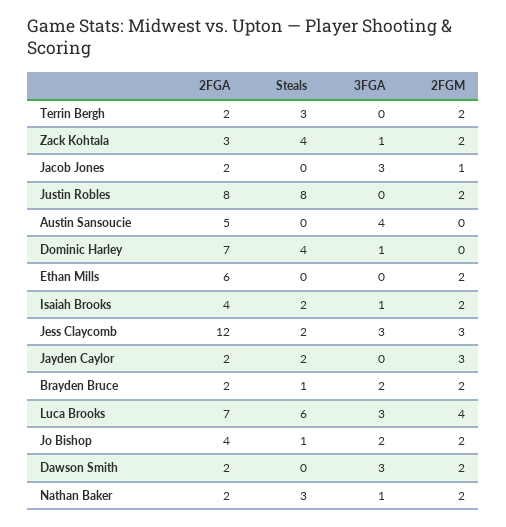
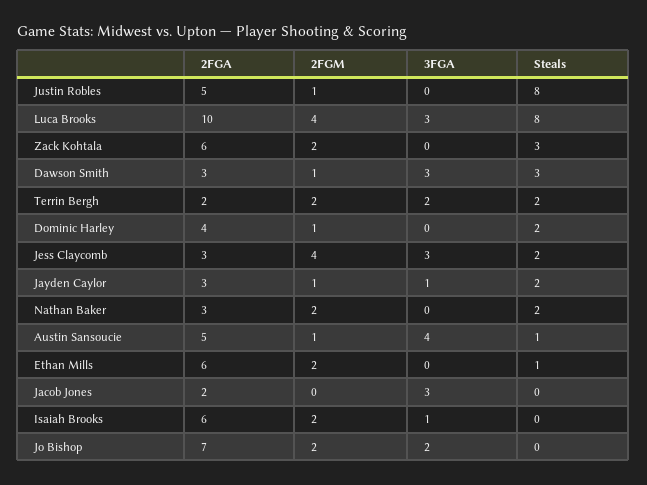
Steals, Terrin Bergh: 3 -> 2
3FGA, Terrin Bergh: 0 -> 2
2FGA, Zack Kohtala: 3 -> 6
Steals, Zack Kohtala: 4 -> 3
3FGA, Zack Kohtala: 1 -> 0
2FGM, Jacob Jones: 1 -> 0
2FGA, Justin Robles: 8 -> 5
2FGM, Justin Robles: 2 -> 1
Steals, Austin Sansoucie: 0 -> 1
2FGM, Austin Sansoucie: 0 -> 1
2FGA, Dominic Harley: 7 -> 4
Steals, Dominic Harley: 4 -> 2
3FGA, Dominic Harley: 1 -> 0
2FGM, Dominic Harley: 0 -> 1
Steals, Ethan Mills: 0 -> 1
2FGA, Isaiah Brooks: 4 -> 6
Steals, Isaiah Brooks: 2 -> 0
2FGA, Jess Claycomb: 12 -> 3
2FGM, Jess Claycomb: 3 -> 4
2FGA, Jayden Caylor: 2 -> 3
3FGA, Jayden Caylor: 0 -> 1
2FGM, Jayden Caylor: 3 -> 1
2FGA, Brayden Bruce: 2 -> none
Steals, Brayden Bruce: 1 -> none
3FGA, Brayden Bruce: 2 -> none
2FGM, Brayden Bruce: 2 -> none
2FGA, Luca Brooks: 7 -> 10
Steals, Luca Brooks: 6 -> 8
2FGA, Jo Bishop: 4 -> 7
Steals, Jo Bishop: 1 -> 0
2FGA, Dawson Smith: 2 -> 3
Steals, Dawson Smith: 0 -> 3
2FGM, Dawson Smith: 2 -> 1
2FGA, Nathan Baker: 2 -> 3
Steals, Nathan Baker: 3 -> 2
3FGA, Nathan Baker: 1 -> 0

